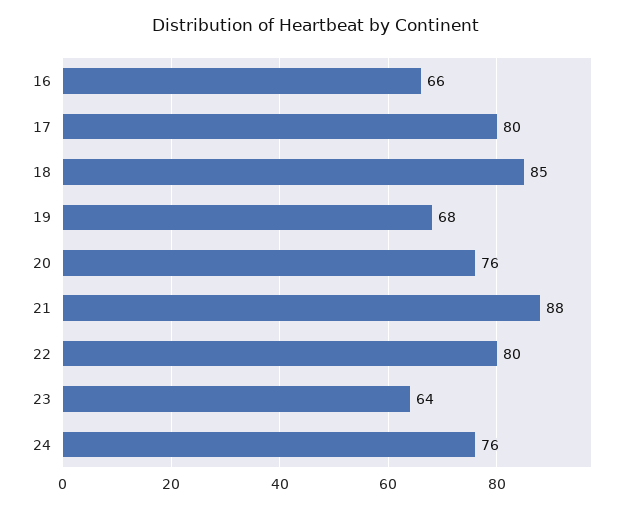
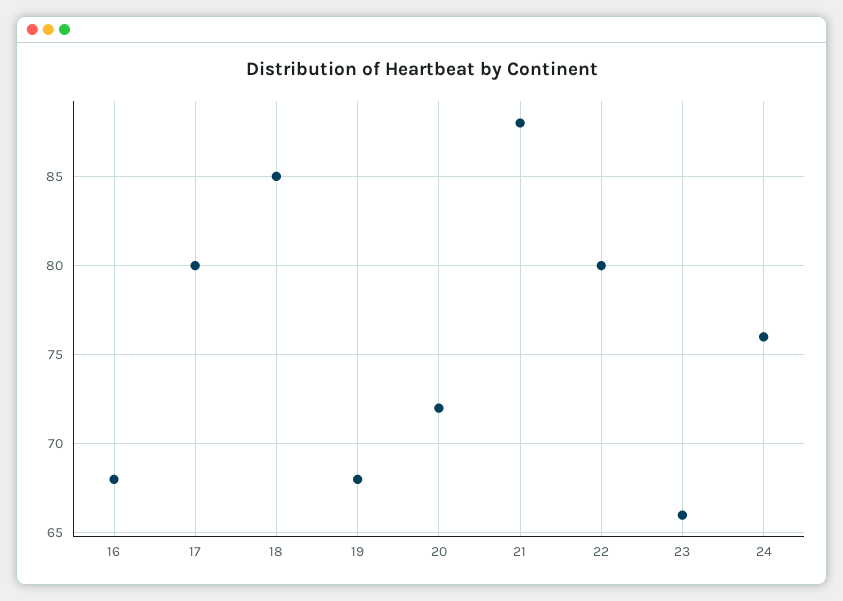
16: 66 -> 68
20: 76 -> 72
23: 64 -> 66

